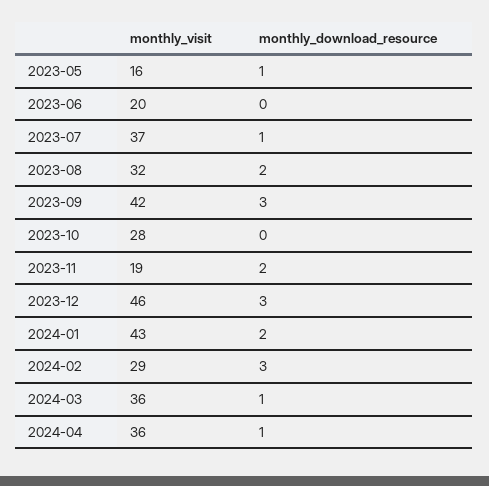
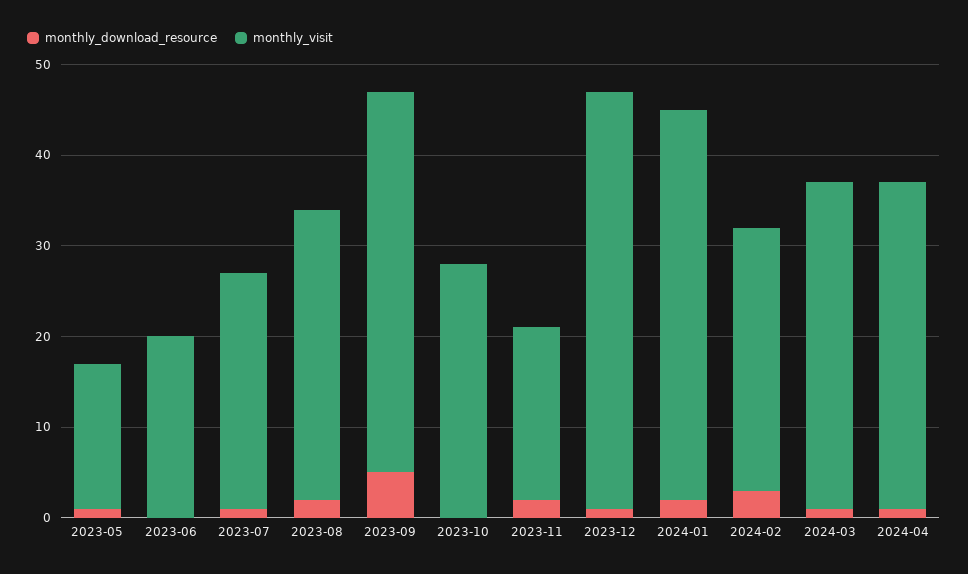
monthly_visit, 2023-07: 37 -> 26
monthly_download_resource, 2023-09: 3 -> 5
monthly_download_resource, 2023-12: 3 -> 1

